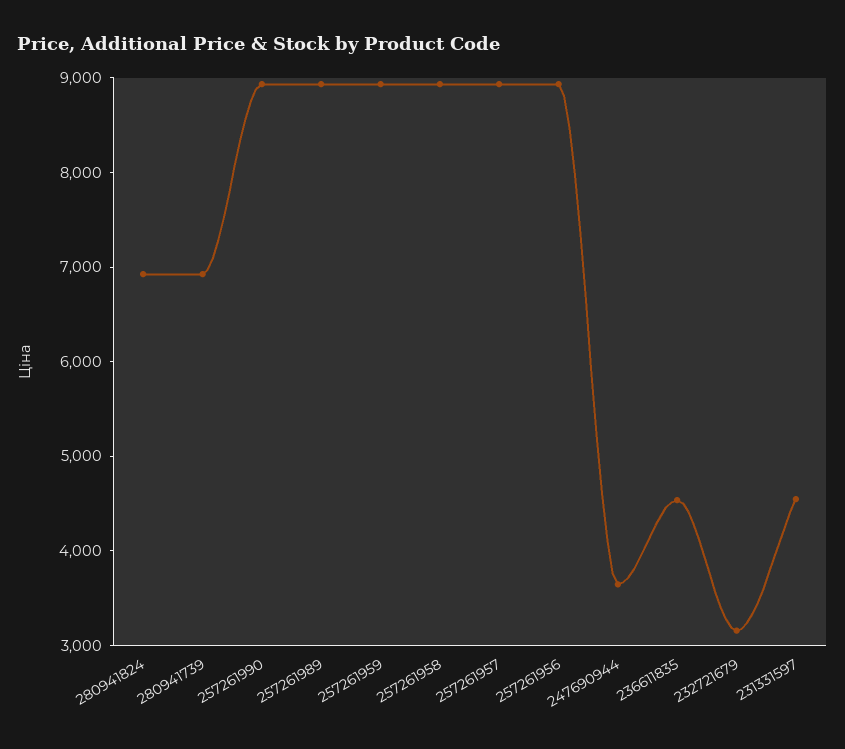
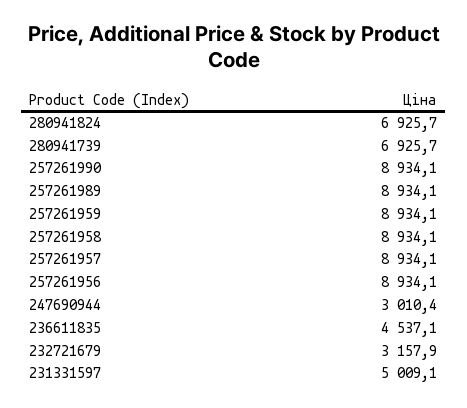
247690944: 3600 -> 3010.4
231331597: 4600 -> 5009.1

